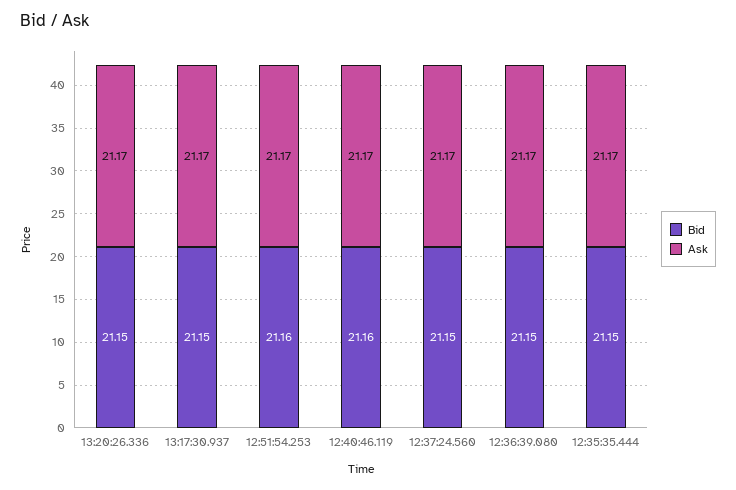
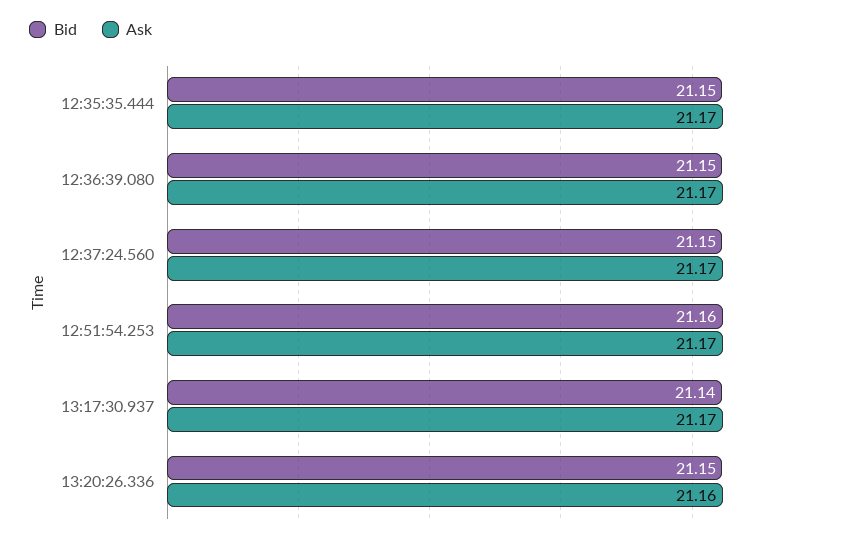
Ask, 13:20:26.336: 21.17 -> 21.16
Bid, 13:17:30.937: 21.15 -> 21.14
Bid, 12:40:46.119: 21.16 -> none
Ask, 12:40:46.119: 21.17 -> none

